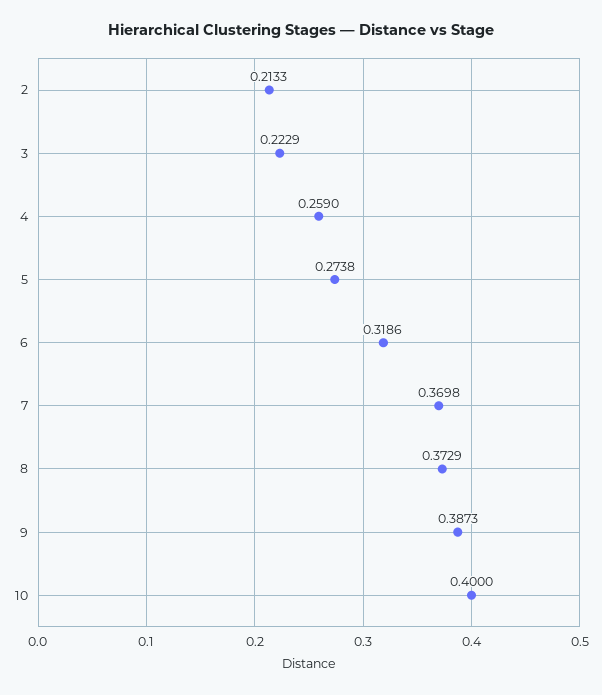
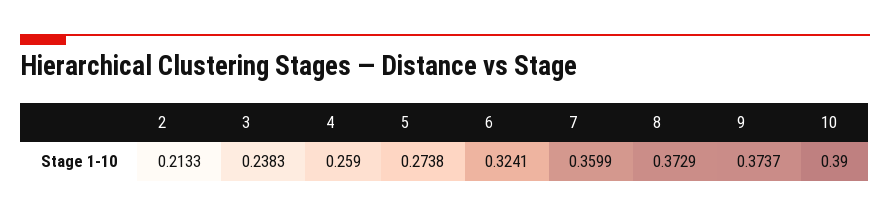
3: 0.2229 -> 0.2383
6: 0.3186 -> 0.3241
7: 0.3698 -> 0.3599
9: 0.3873 -> 0.3737
10: 0.4 -> 0.39

